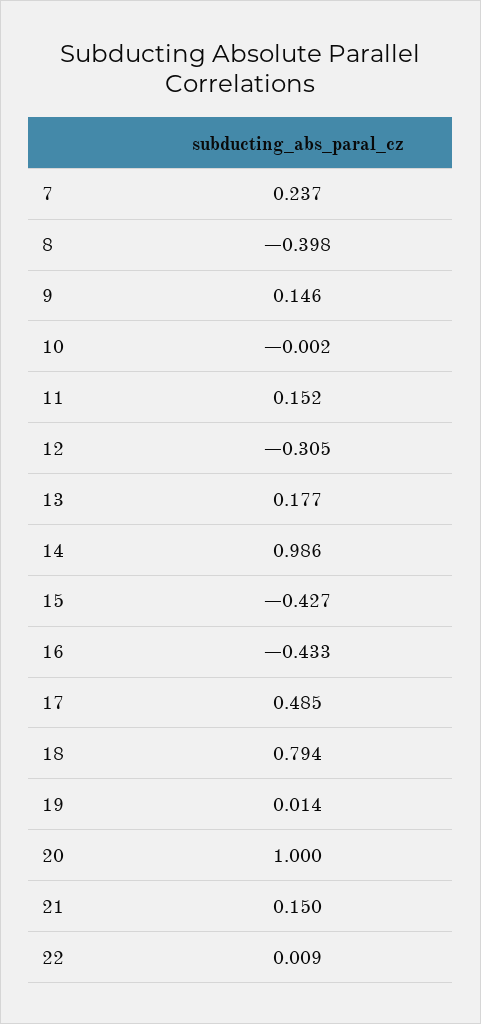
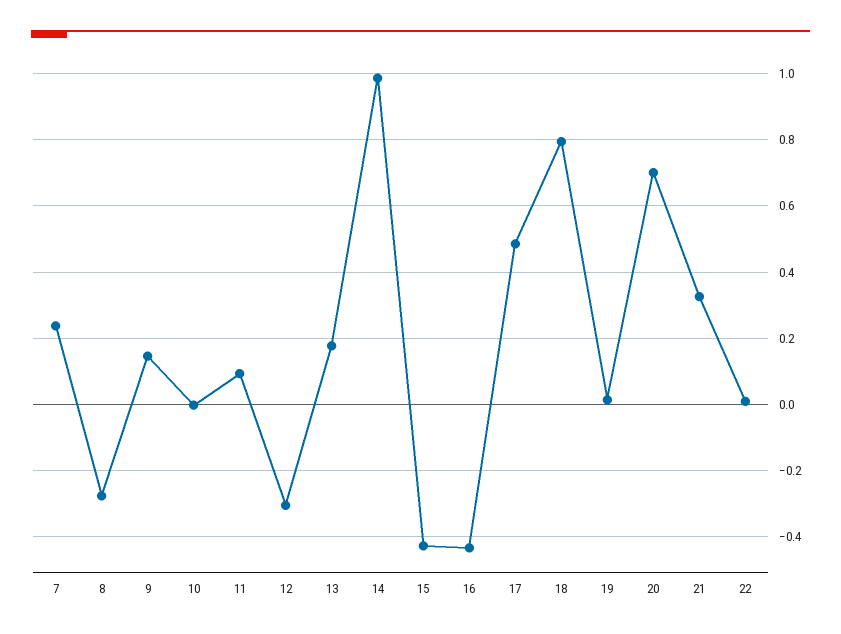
8: -0.398 -> -0.28
11: 0.152 -> 0.1
20: 1 -> 0.7
21: 0.15 -> 0.32

